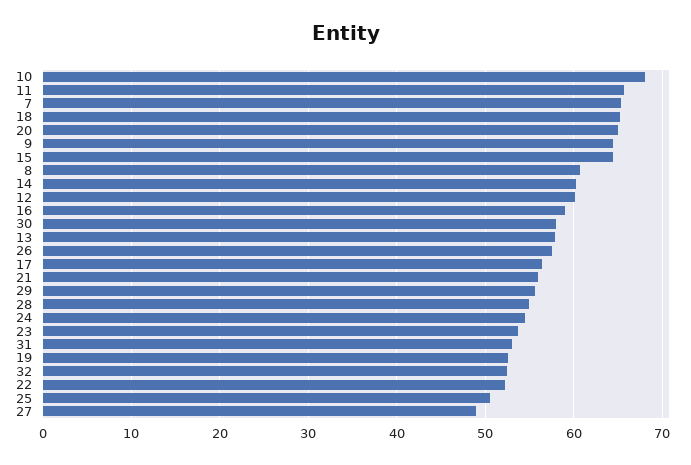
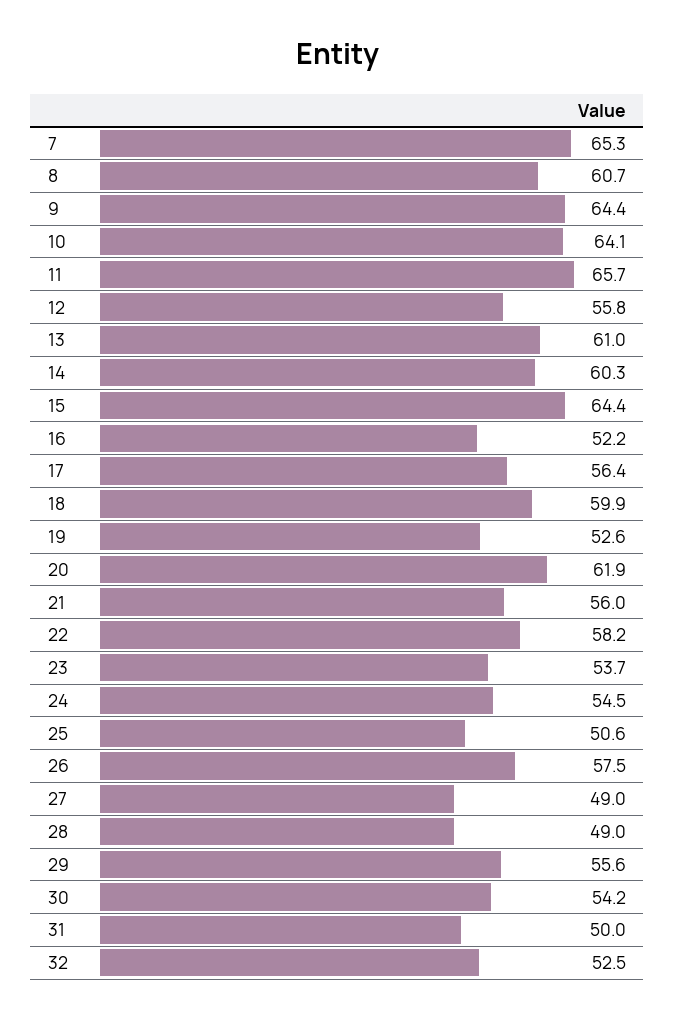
10: 68 -> 64.1
18: 65 -> 59.9
20: 65 -> 61.9
12: 60 -> 55.8
16: 59 -> 52.2
30: 58 -> 54.2
13: 58 -> 61
28: 55 -> 49
31: 53 -> 50
22: 52 -> 58.2

